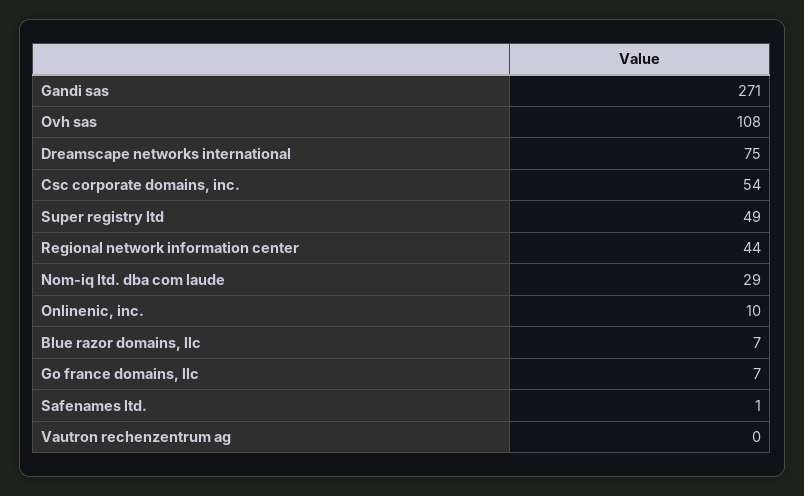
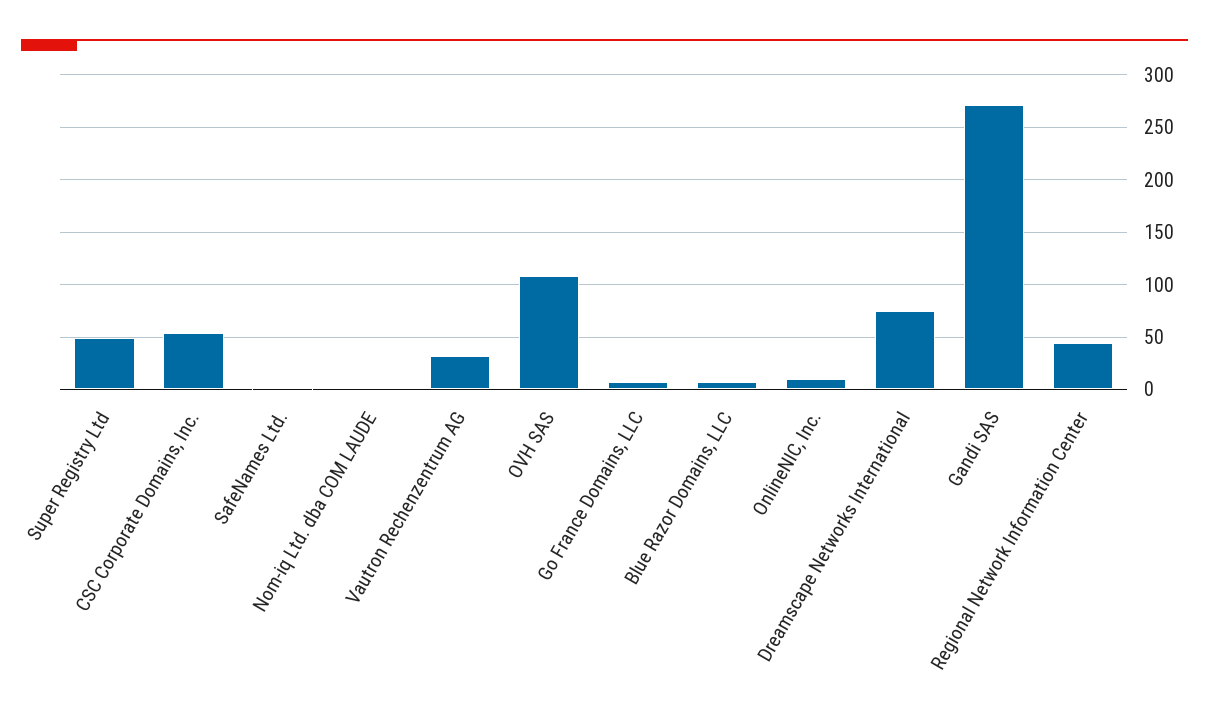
Nom-iq ltd. dba com laude: 29 -> 0
Vautron rechenzentrum ag: 0 -> 30

